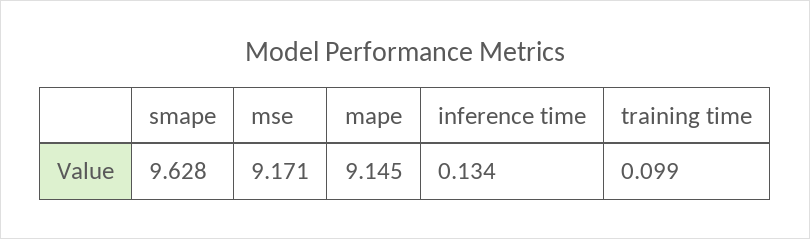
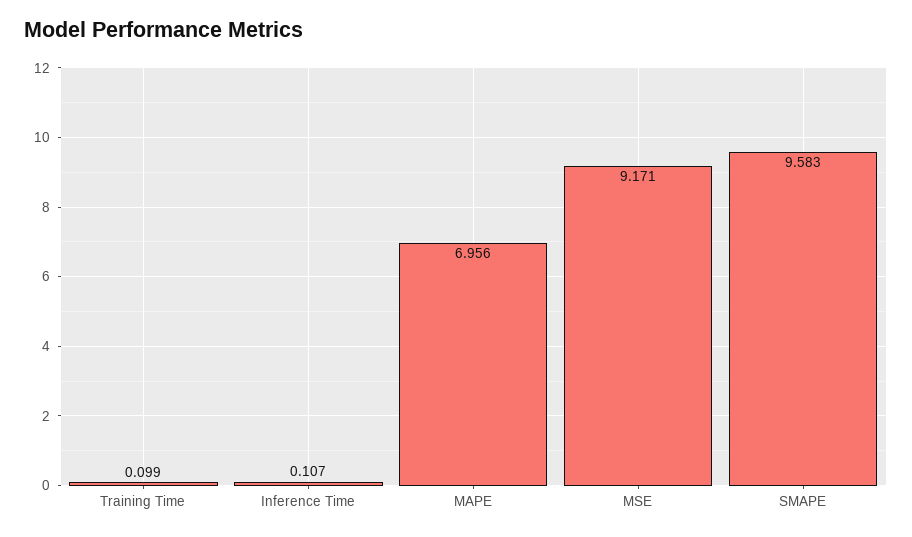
smape: 9.628 -> 9.583
mape: 9.145 -> 6.956
inference time: 0.134 -> 0.107

